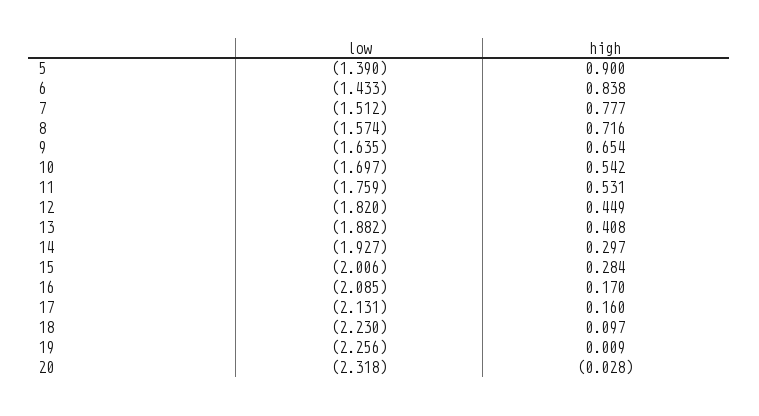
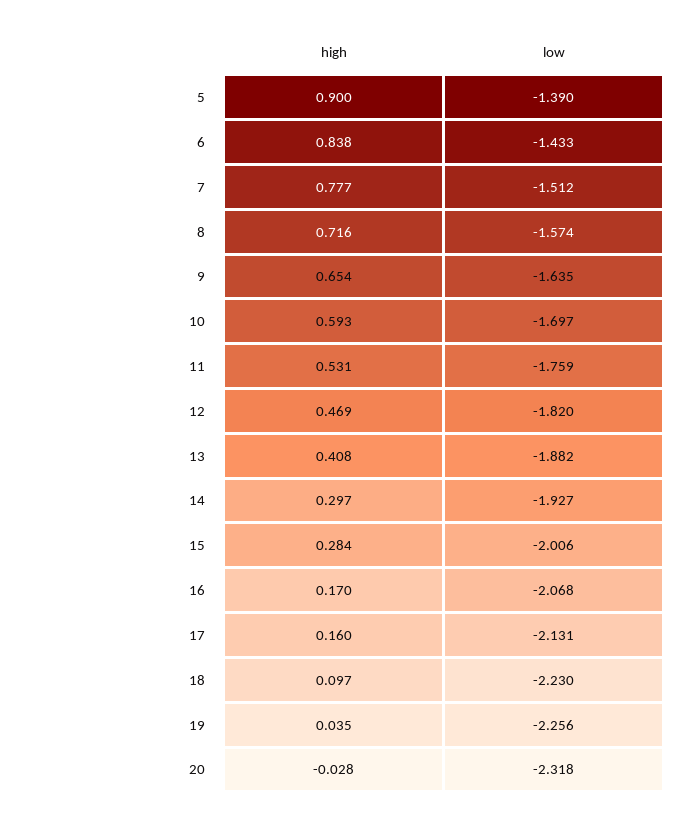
high, 10: 0.542 -> 0.593
high, 12: 0.449 -> 0.469
low, 16: -2.085 -> -2.068
high, 19: 0.009 -> 0.035

